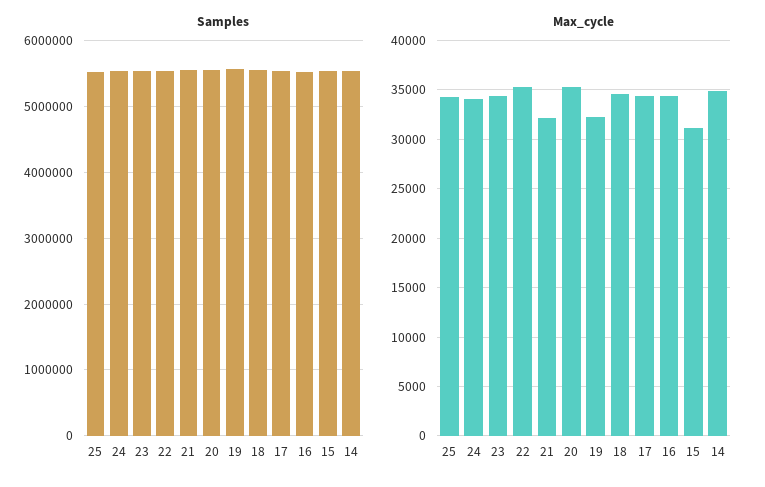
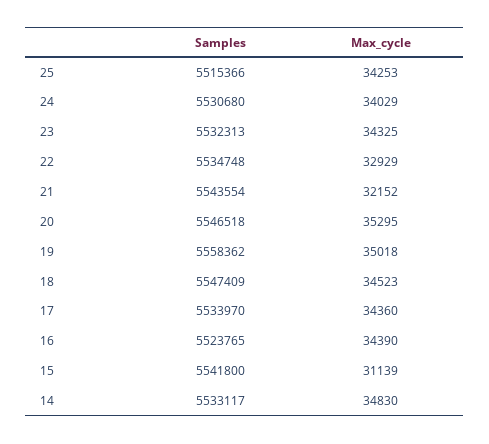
Max_cycle, 22: 35000 -> 32929
Max_cycle, 19: 32000 -> 35018

